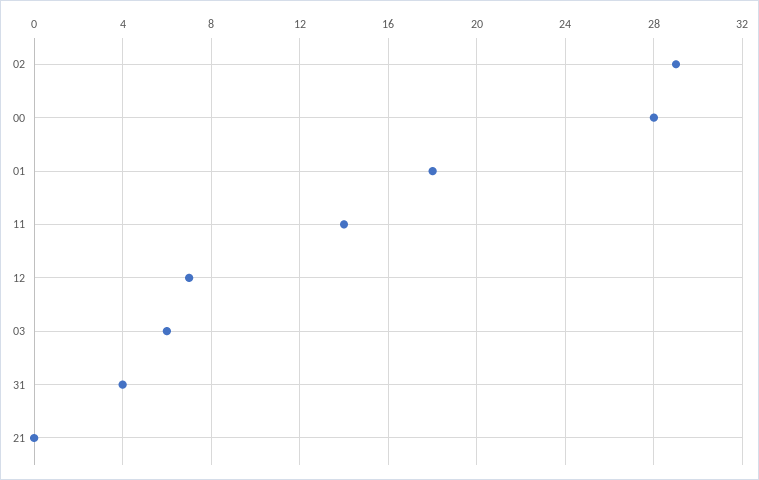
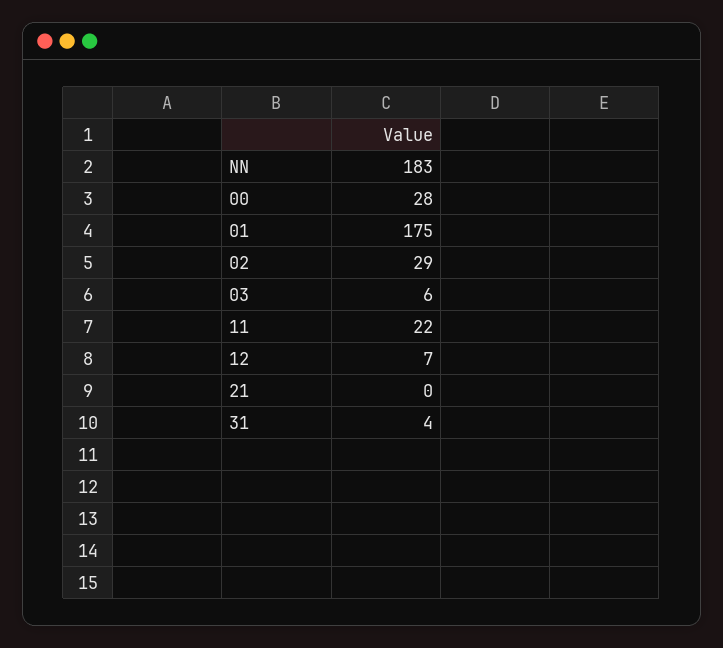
01: 18 -> 175
11: 14 -> 22
NN: none -> 183

